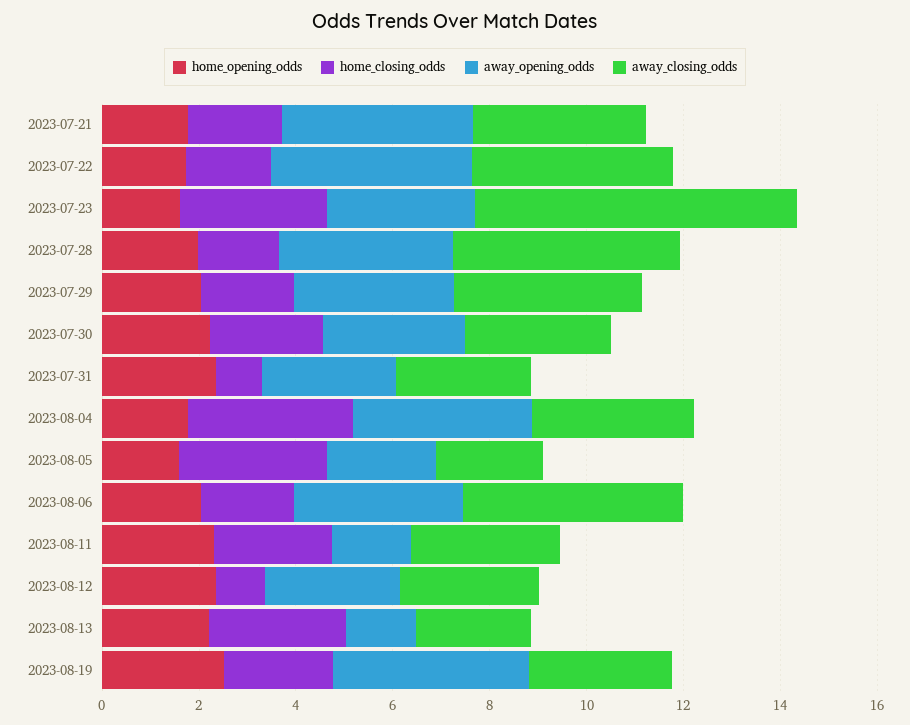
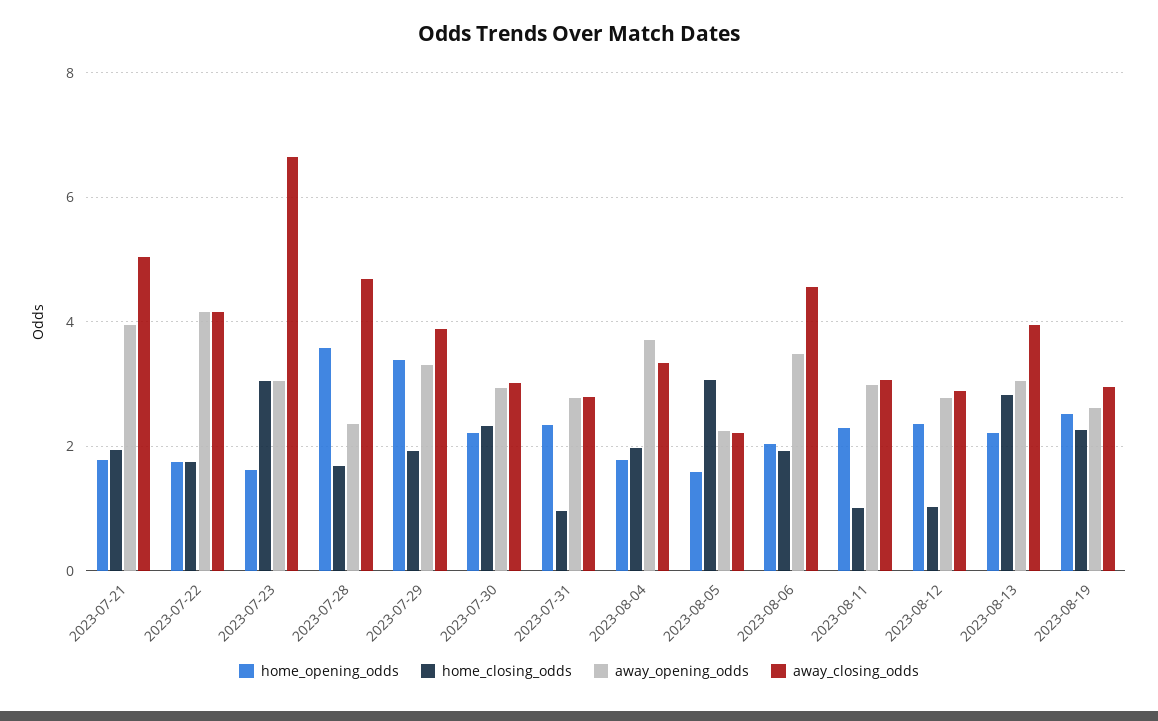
away_closing_odds, 2023-07-21: 3.5 -> 5
home_opening_odds, 2023-07-28: 2 -> 3.6
away_opening_odds, 2023-07-28: 3.5 -> 2.4
home_opening_odds, 2023-07-29: 2 -> 3.4
home_closing_odds, 2023-08-04: 3.5 -> 2
home_closing_odds, 2023-08-11: 2.5 -> 1
away_opening_odds, 2023-08-11: 1.5 -> 3
away_opening_odds, 2023-08-13: 1.5 -> 3
away_closing_odds, 2023-08-13: 2.5 -> 4
away_opening_odds, 2023-08-19: 4 -> 2.6

